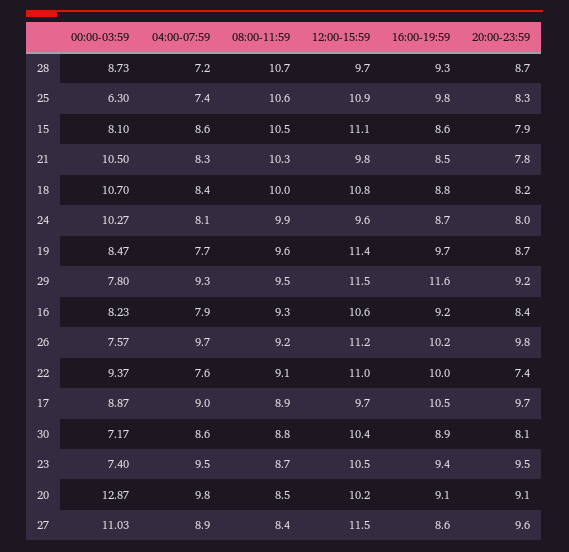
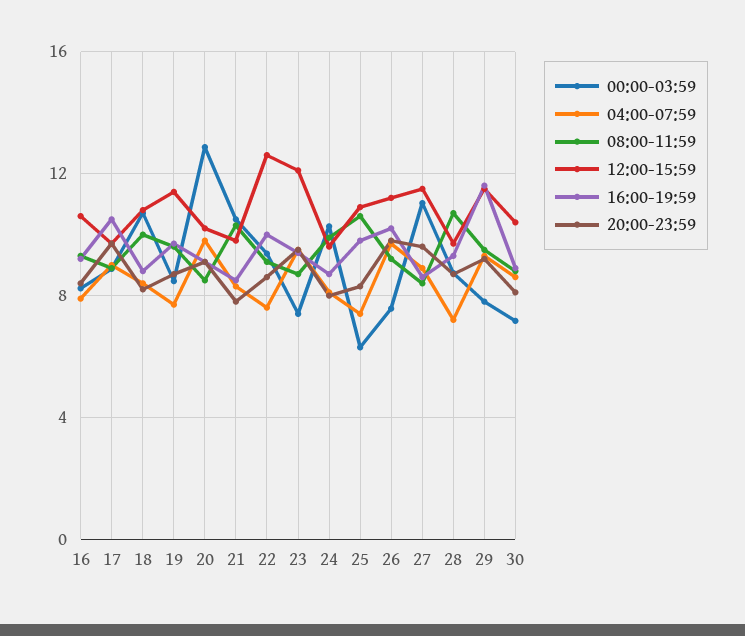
00:00-03:59, 15: 8.1 -> none
04:00-07:59, 15: 8.6 -> none
08:00-11:59, 15: 10.5 -> none
12:00-15:59, 15: 11.1 -> none
16:00-19:59, 15: 8.6 -> none
20:00-23:59, 15: 7.9 -> none
12:00-15:59, 22: 11 -> 12.5
20:00-23:59, 22: 7.4 -> 8.5
12:00-15:59, 23: 10.5 -> 12

